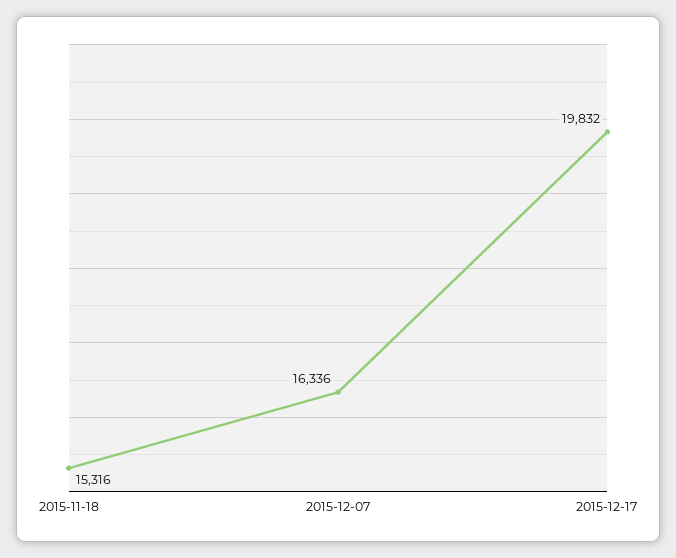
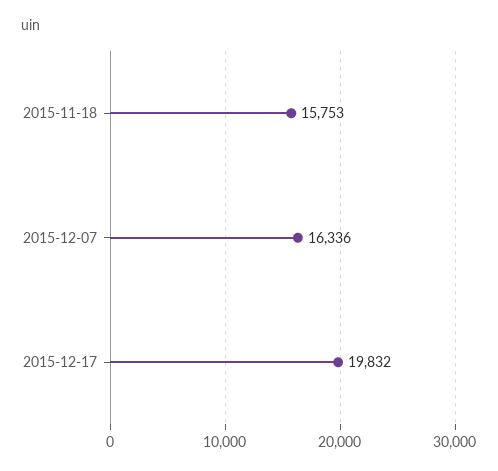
2015-11-18: 15316 -> 15753

